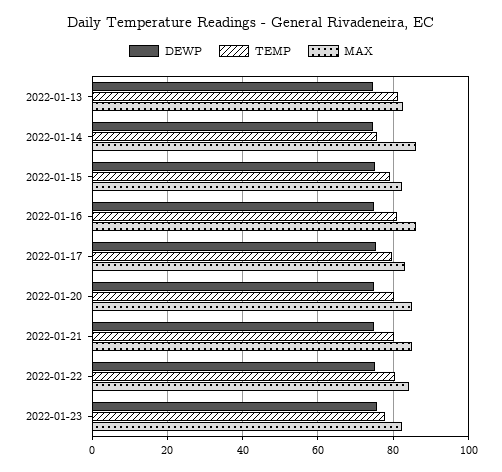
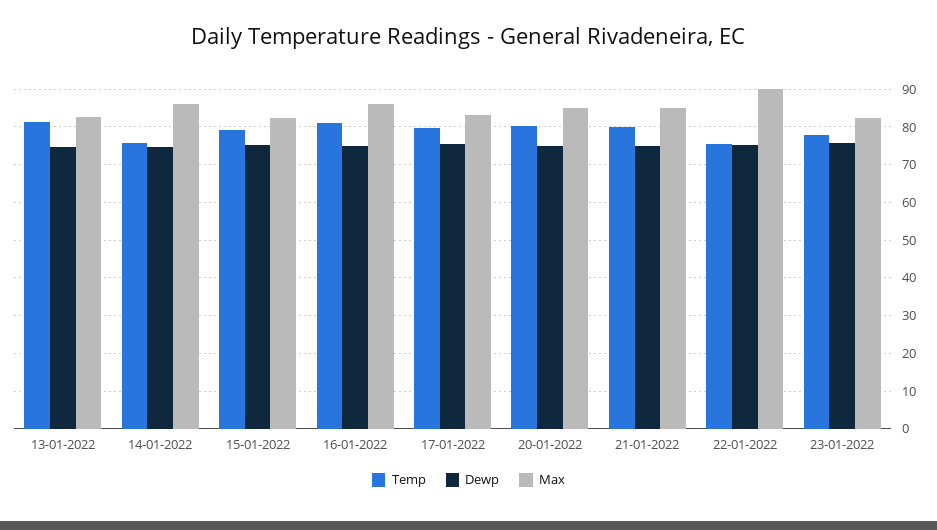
TEMP, 2022-01-22: 80 -> 76
MAX, 2022-01-22: 84 -> 90

